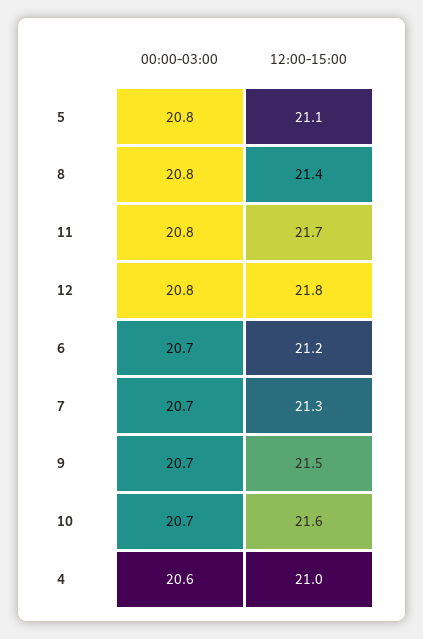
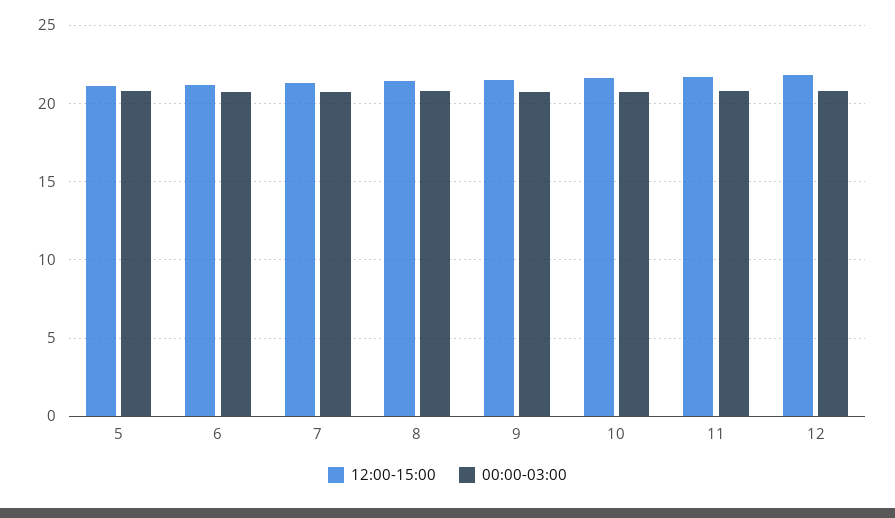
00:00-03:00, 4: 20.6 -> none
12:00-15:00, 4: 21 -> none

